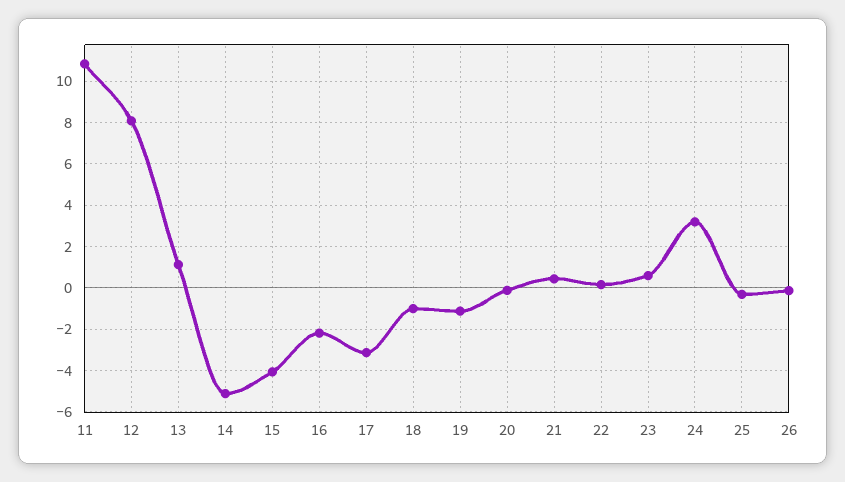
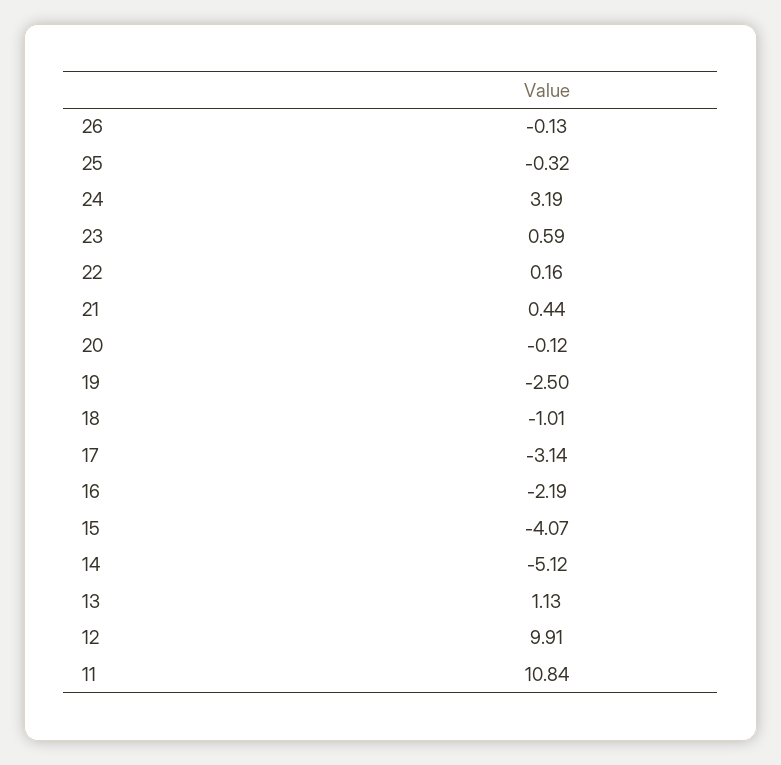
12: 8 -> 9.91
19: -1 -> -2.5

